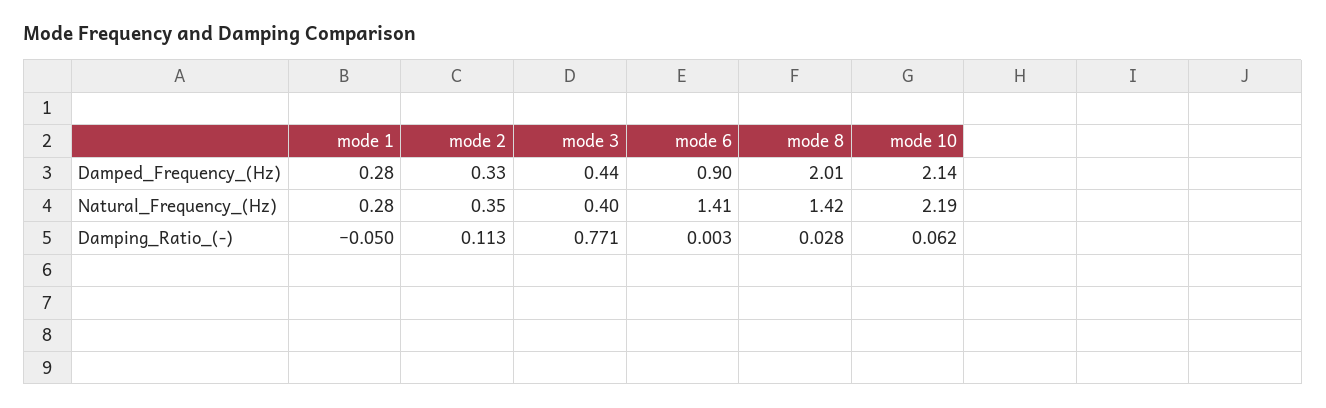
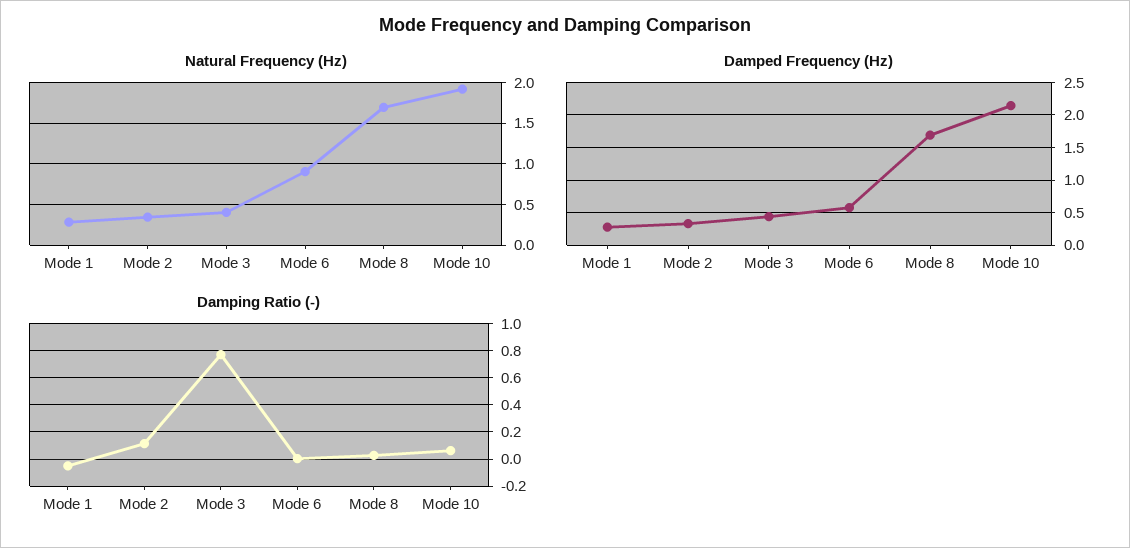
Damped_Frequency_(Hz), mode 6: 0.9 -> 0.6
Damped_Frequency_(Hz), mode 8: 2.01 -> 1.7
Natural_Frequency_(Hz), mode 6: 1.41 -> 0.9
Natural_Frequency_(Hz), mode 8: 1.42 -> 1.7
Natural_Frequency_(Hz), mode 10: 2.19 -> 1.9

